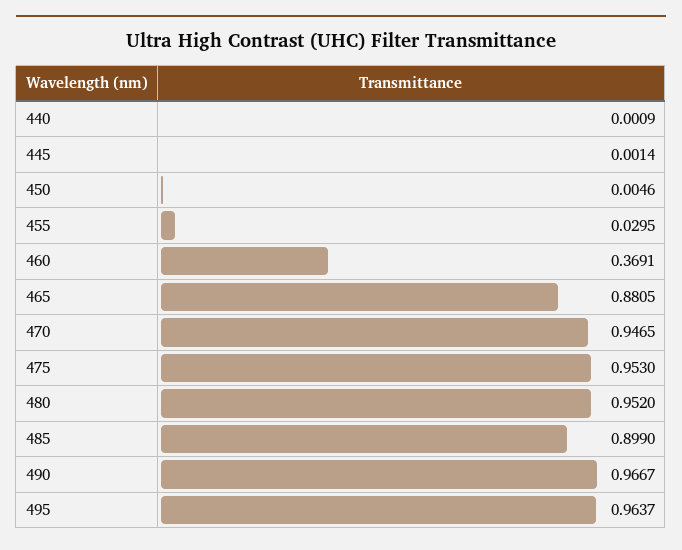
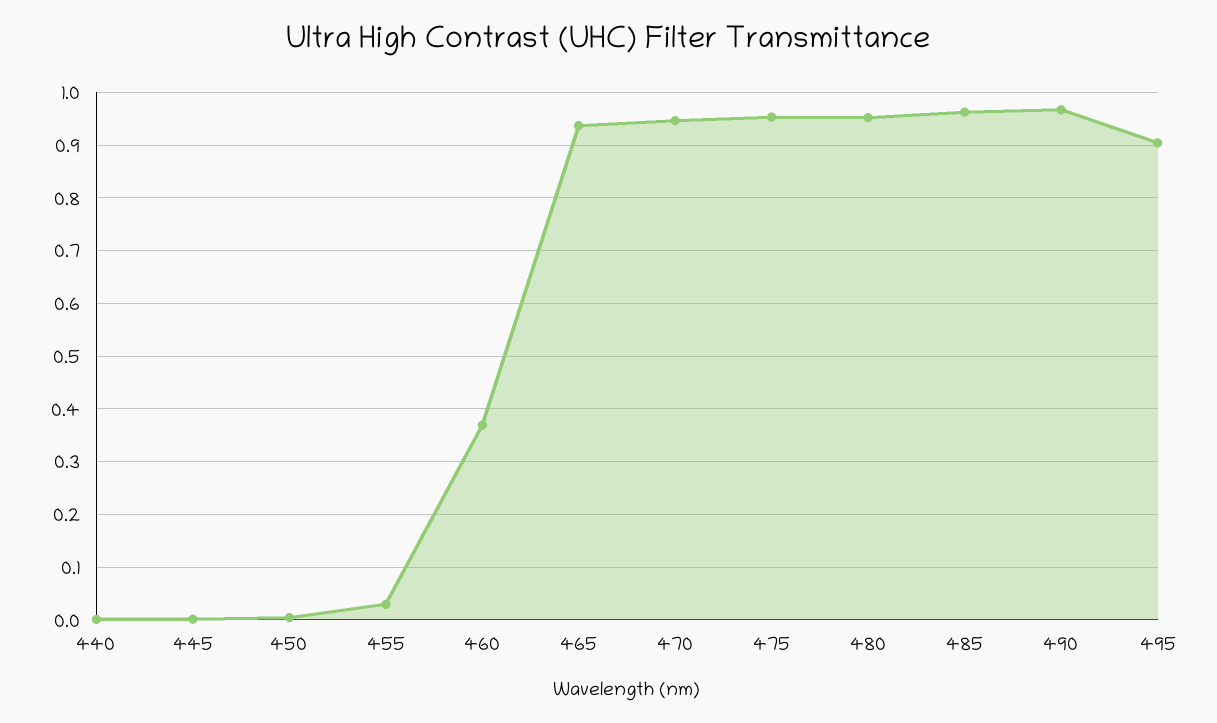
465: 0.8805 -> 0.94
485: 0.899 -> 0.96
495: 0.9637 -> 0.9

